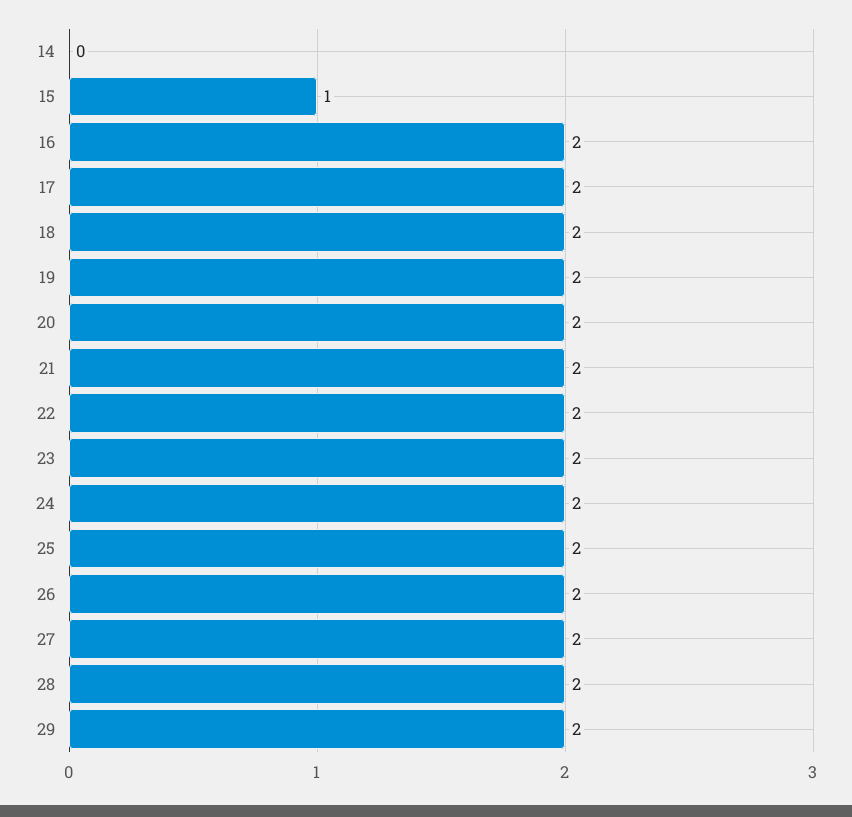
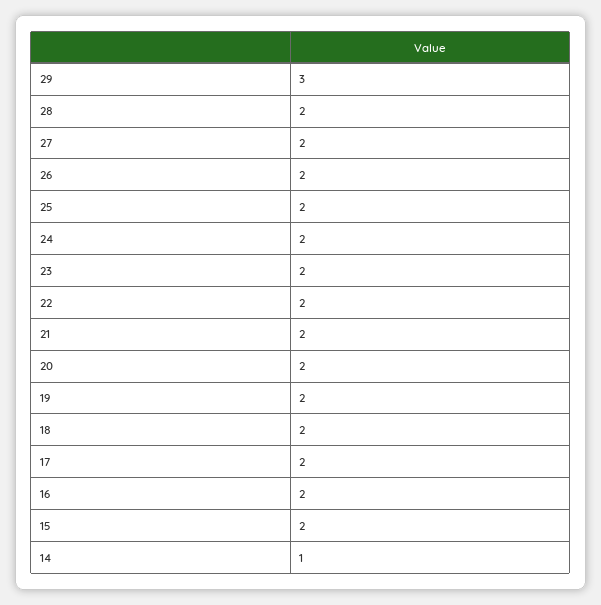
14: 0 -> 1
15: 1 -> 2
29: 2 -> 3

